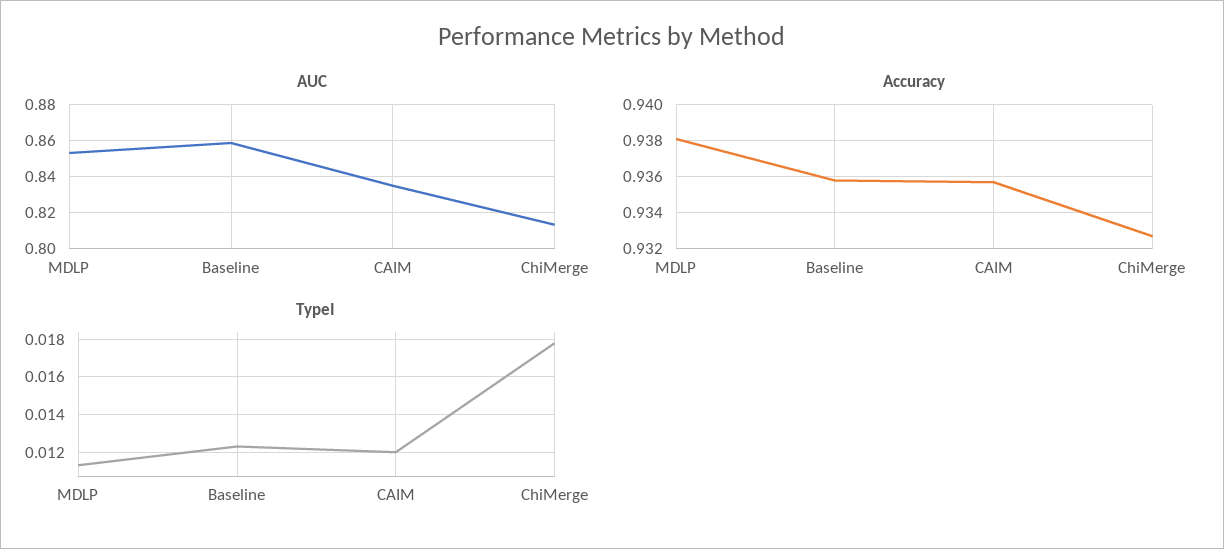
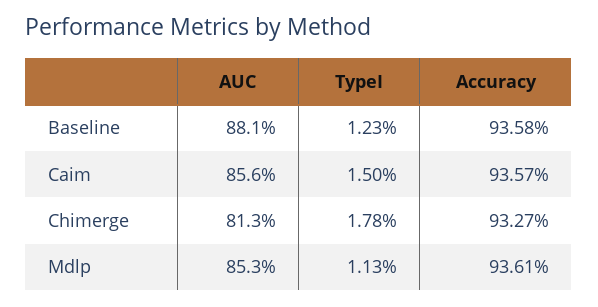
AUC, Baseline: 0.86 -> 0.881
AUC, CAIM: 0.835 -> 0.856
Accuracy, MDLP: 0.938 -> 0.9361
TypeI, CAIM: 0.012 -> 0.015

